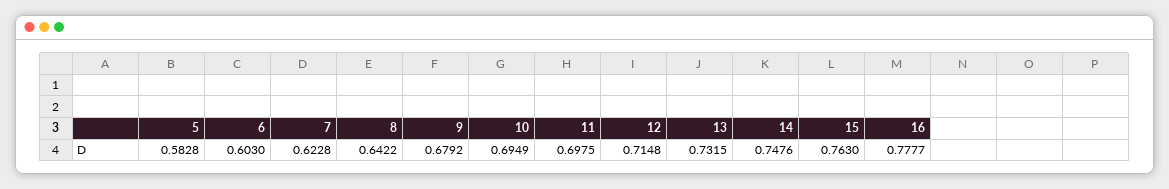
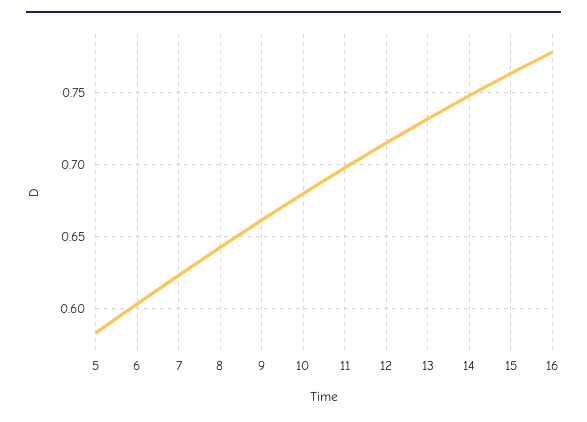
9: 0.6792 -> 0.66
10: 0.6949 -> 0.68

